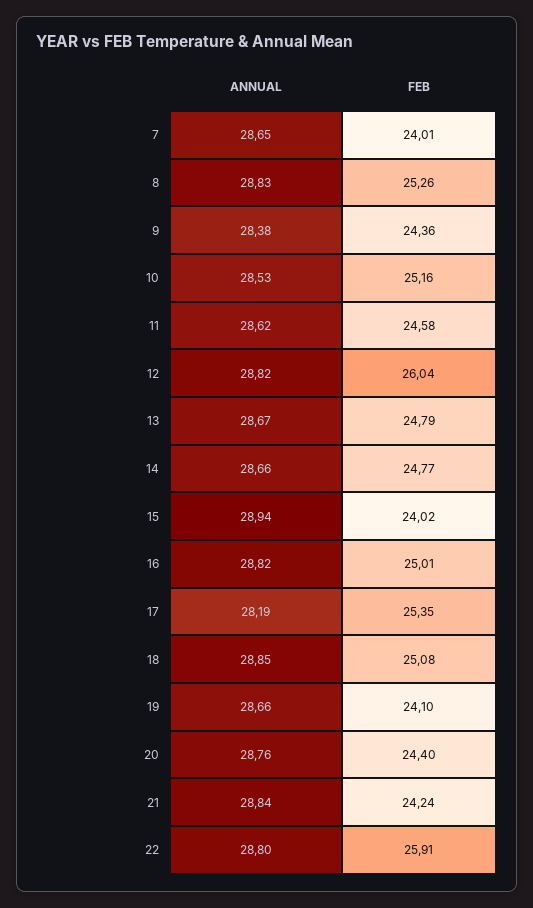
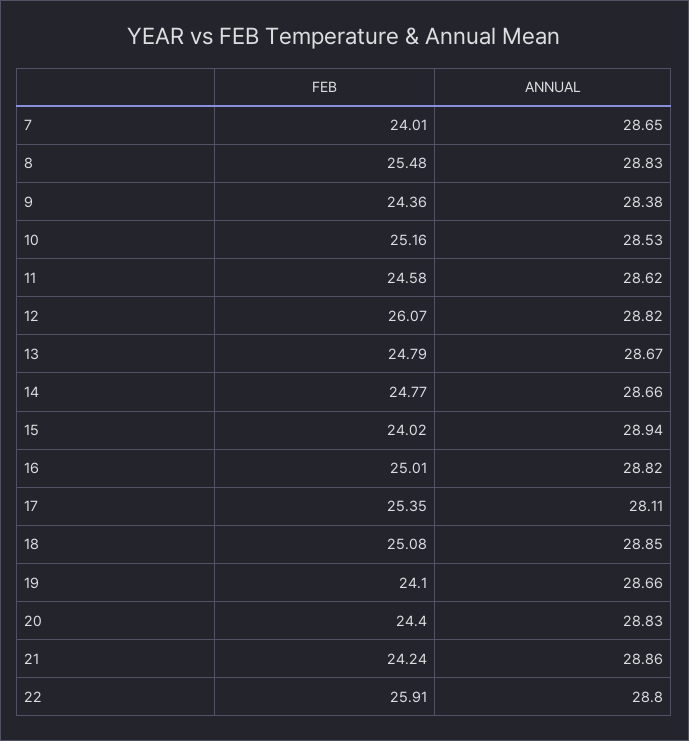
FEB, 8: 25.26 -> 25.48
FEB, 12: 26.04 -> 26.07
ANNUAL, 17: 28.19 -> 28.11
ANNUAL, 20: 28.76 -> 28.83
ANNUAL, 21: 28.84 -> 28.86

